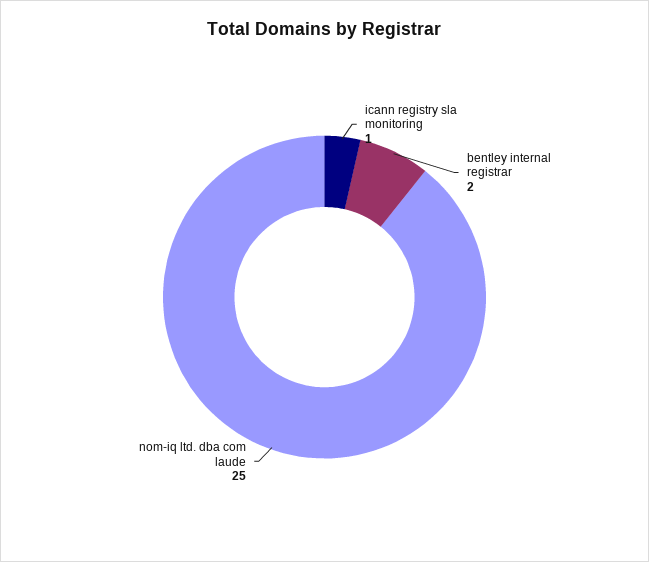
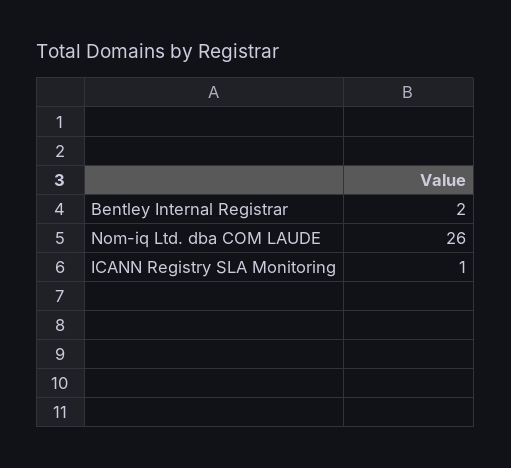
nom-iq ltd. dba com laude: 25 -> 26

